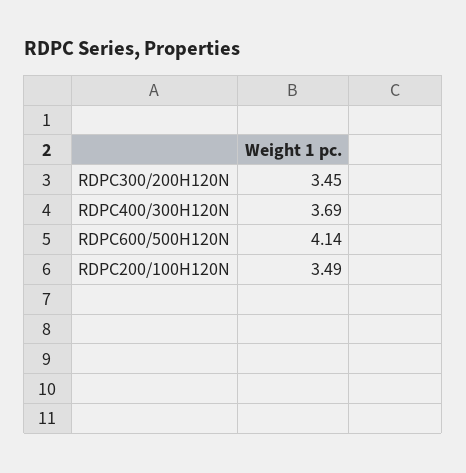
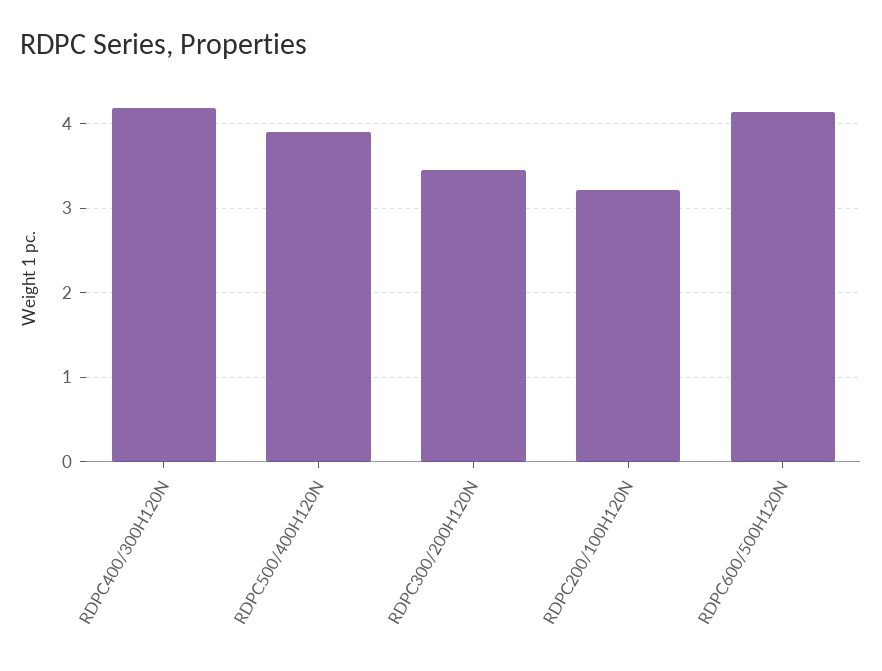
RDPC400/300H120N: 3.69 -> 4.2
RDPC200/100H120N: 3.49 -> 3.2
RDPC500/400H120N: none -> 3.9

